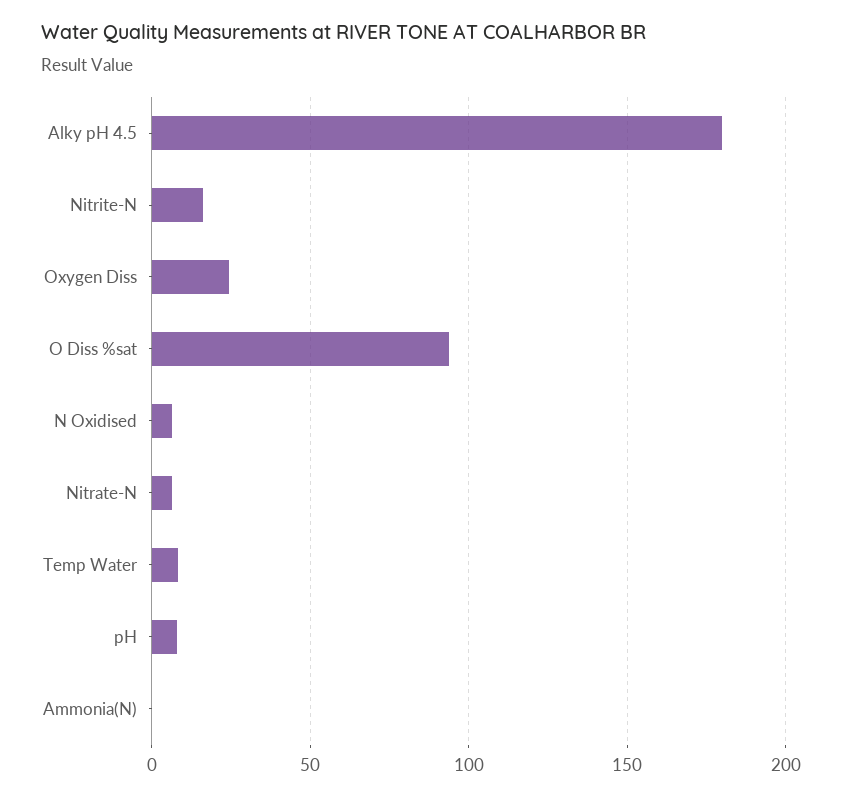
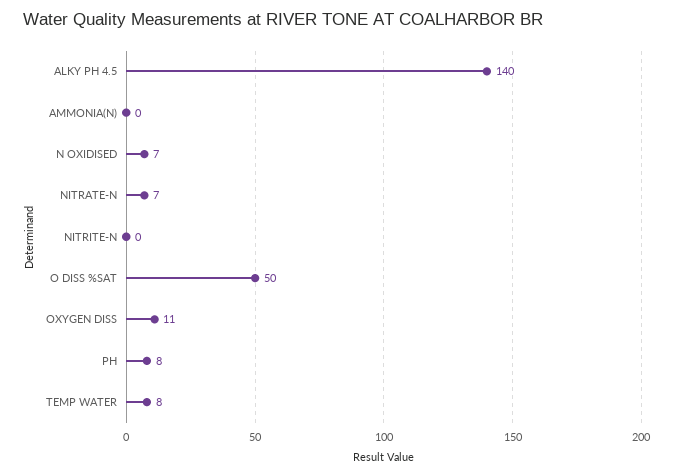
Alky pH 4.5: 180 -> 140
Nitrite-N: 15 -> 0
Oxygen Diss: 25 -> 11
O Diss %sat: 95 -> 50

